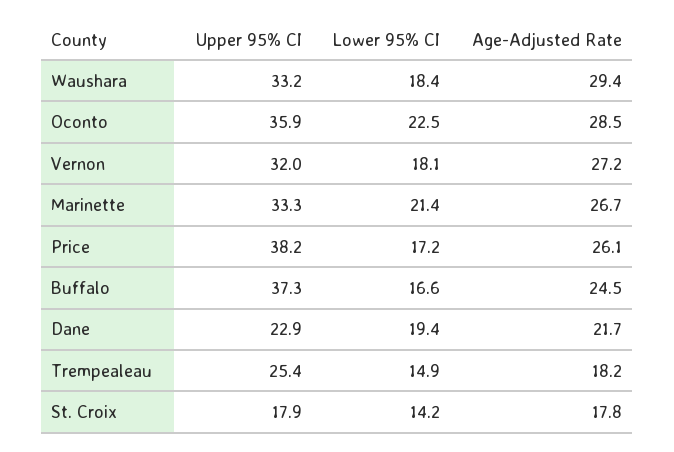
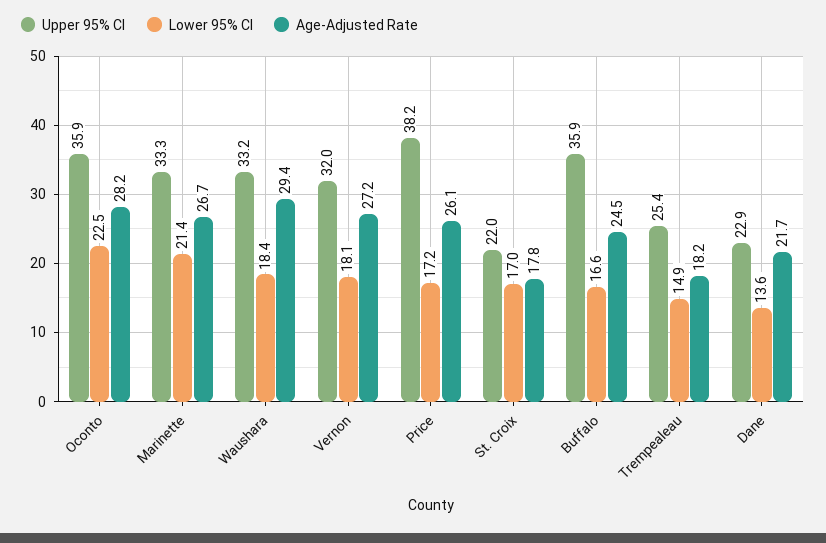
Age-Adjusted Rate, Oconto: 28.5 -> 28.2
Upper 95% CI, Buffalo: 37.3 -> 35.9
Lower 95% CI, Dane: 19.4 -> 13.6
Upper 95% CI, St. Croix: 17.9 -> 22
Lower 95% CI, St. Croix: 14.2 -> 17

